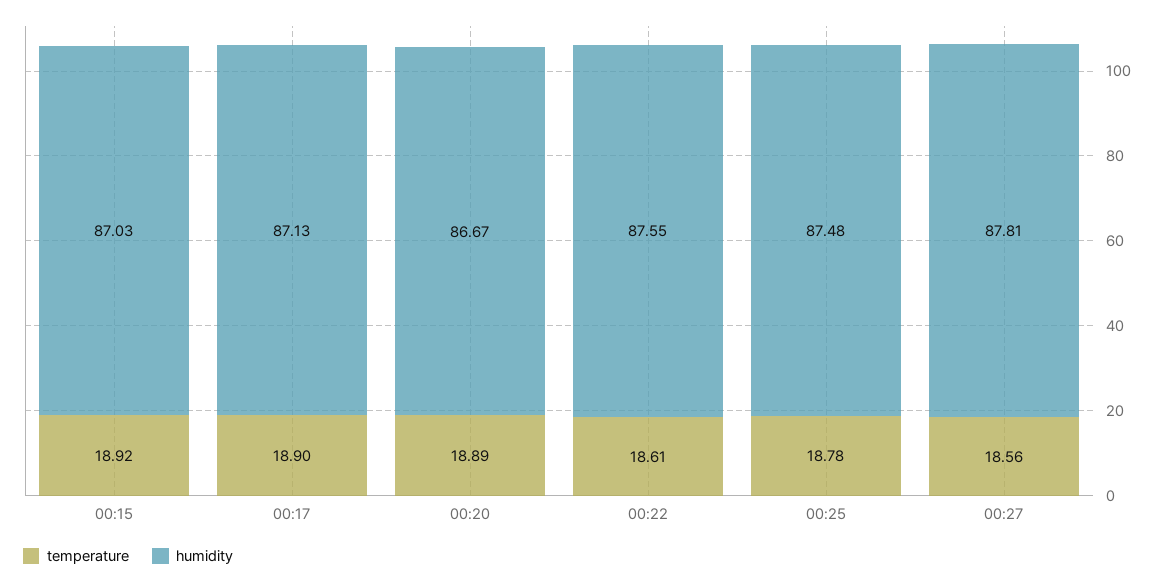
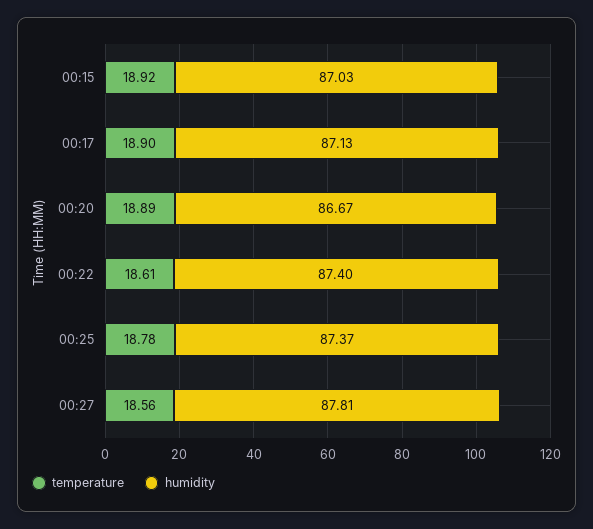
humidity, 00:22: 87.55 -> 87.4
humidity, 00:25: 87.48 -> 87.37

